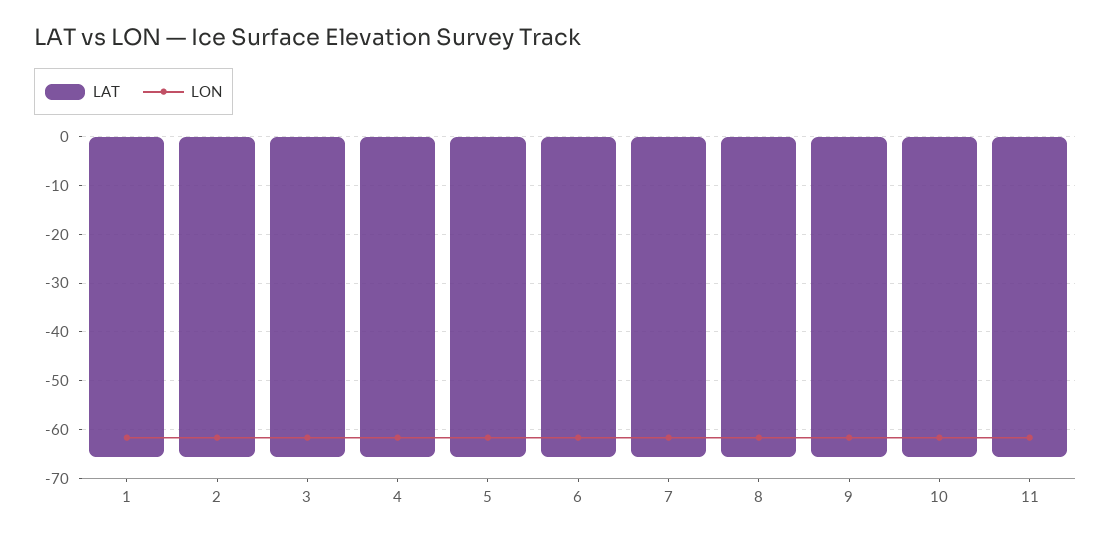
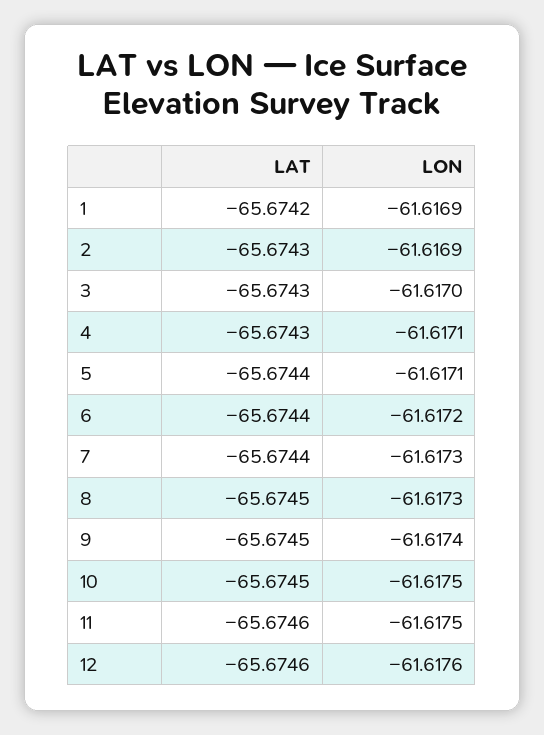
LAT, 12: none -> -65.6746
LON, 12: none -> -61.6176

